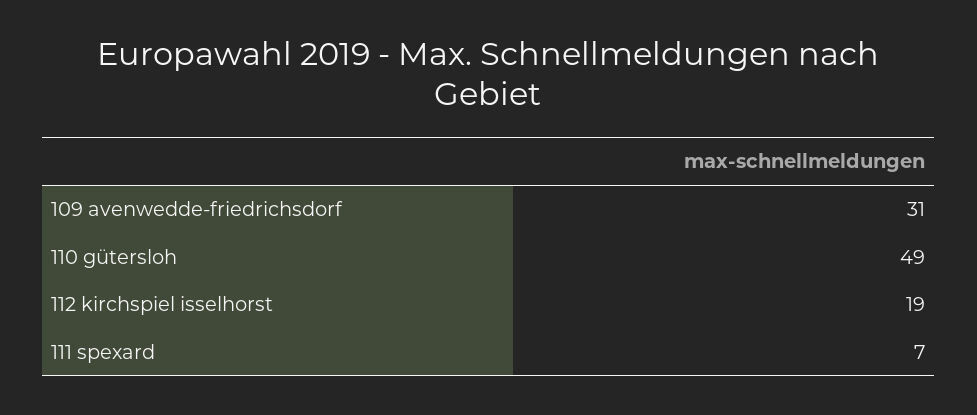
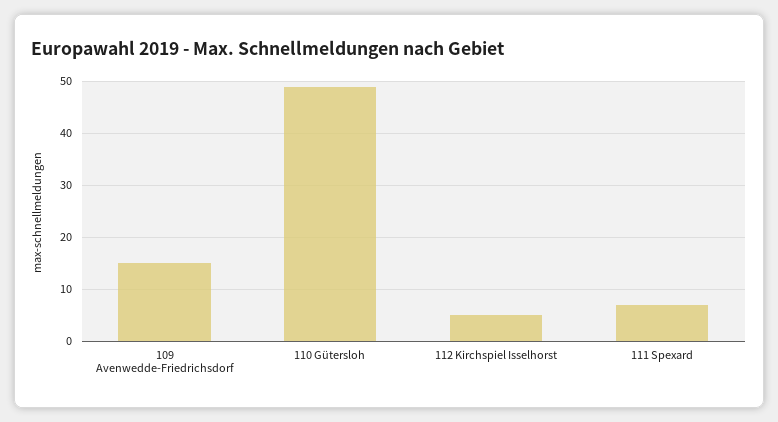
109 avenwedde-friedrichsdorf: 31 -> 15
112 kirchspiel isselhorst: 19 -> 5

